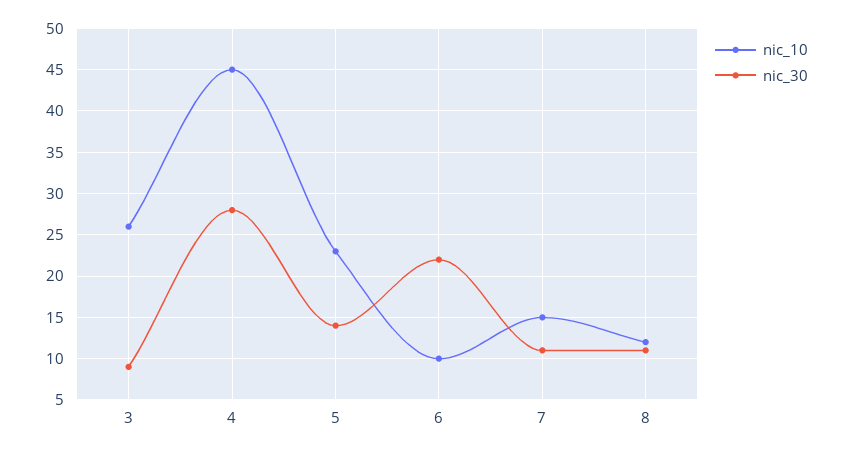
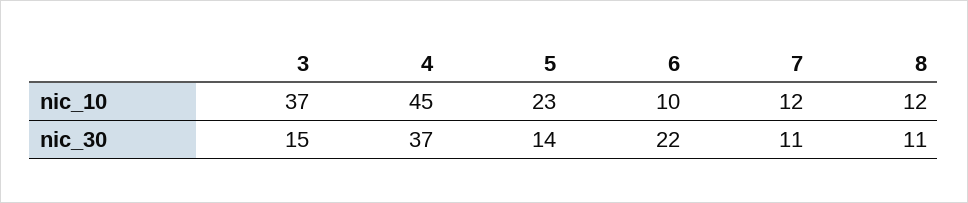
nic_10, 3: 26 -> 37
nic_30, 3: 9 -> 15
nic_30, 4: 28 -> 37
nic_10, 7: 15 -> 12

